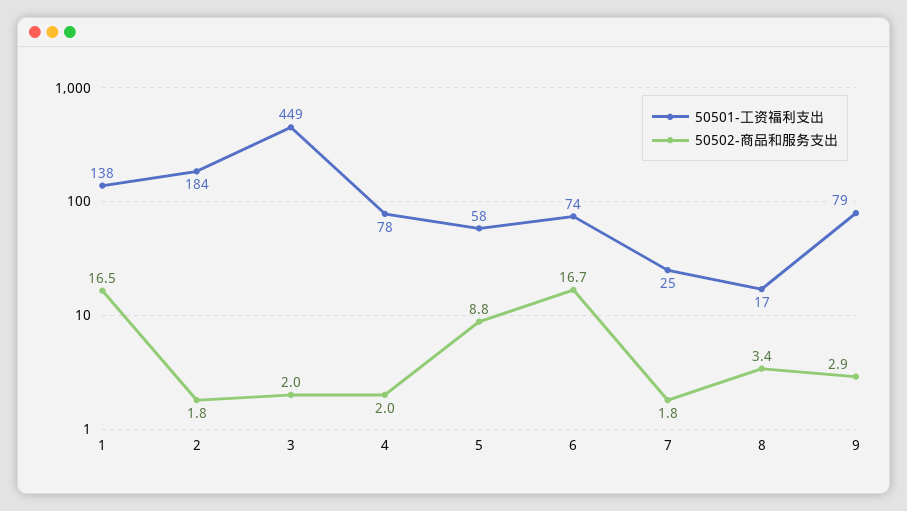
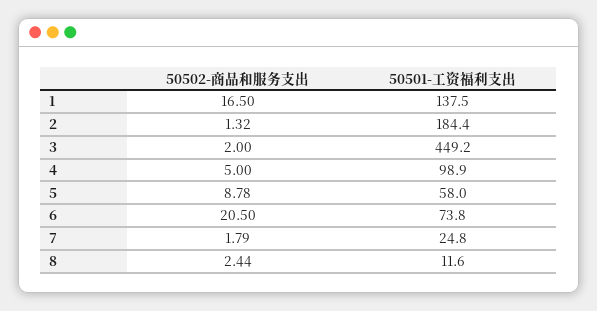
50502-商品和服务支出, 2: 1.8 -> 1.32
50501-工资福利支出, 4: 78 -> 98.9
50502-商品和服务支出, 4: 2 -> 5
50502-商品和服务支出, 6: 16.7 -> 20.5
50501-工资福利支出, 8: 17 -> 11.6
50502-商品和服务支出, 8: 3.4 -> 2.44
50501-工资福利支出, 9: 79 -> none
50502-商品和服务支出, 9: 2.9 -> none

